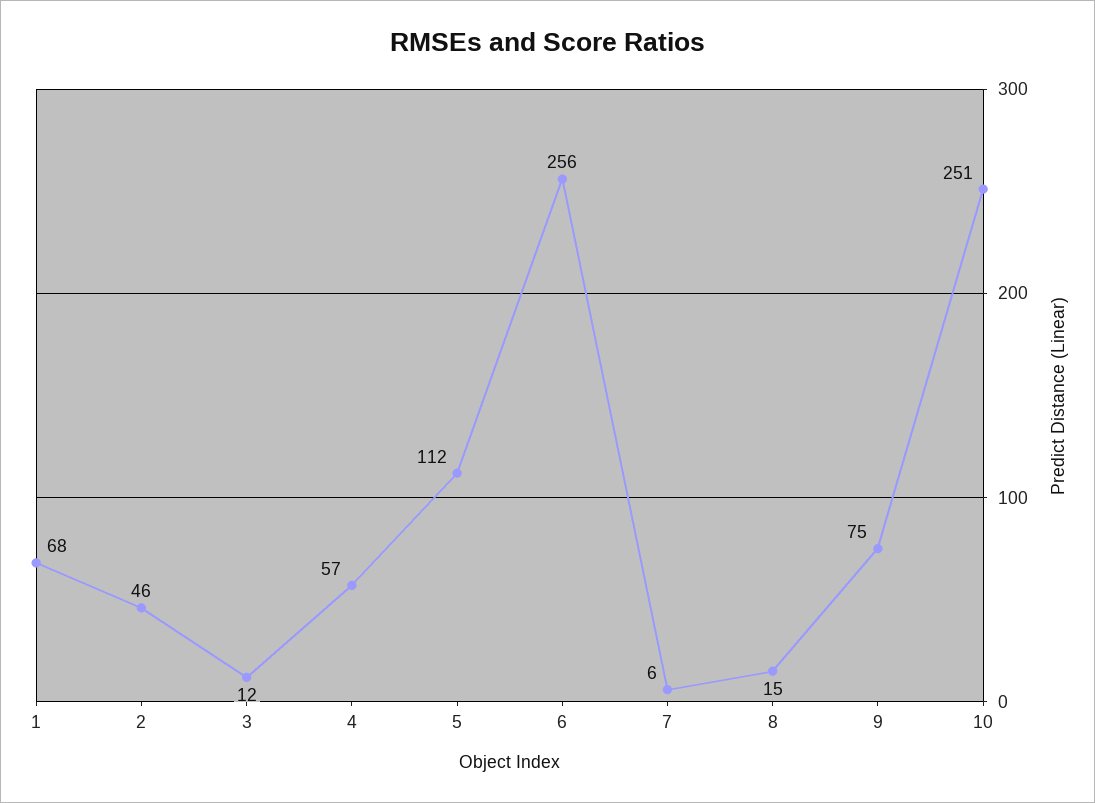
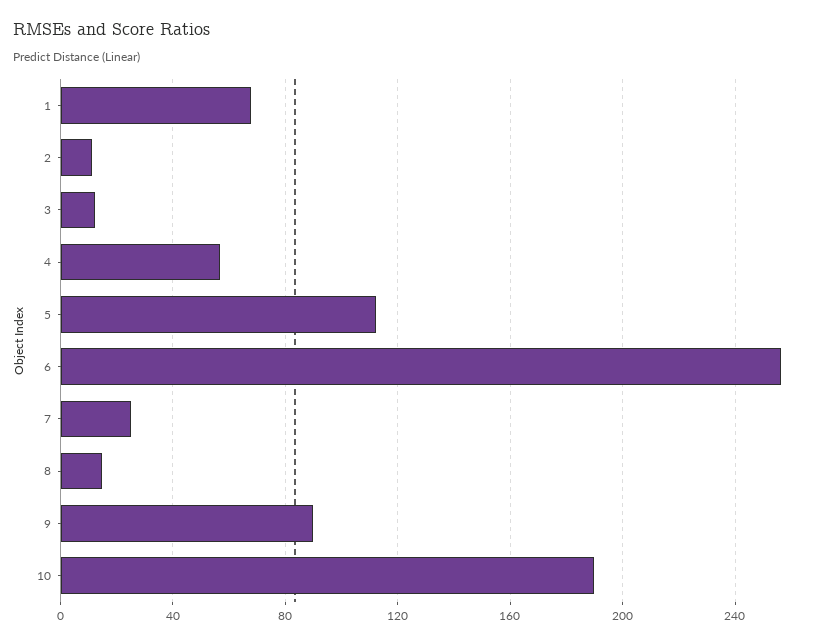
2: 46 -> 10
7: 6 -> 25
9: 75 -> 90
10: 251 -> 190

